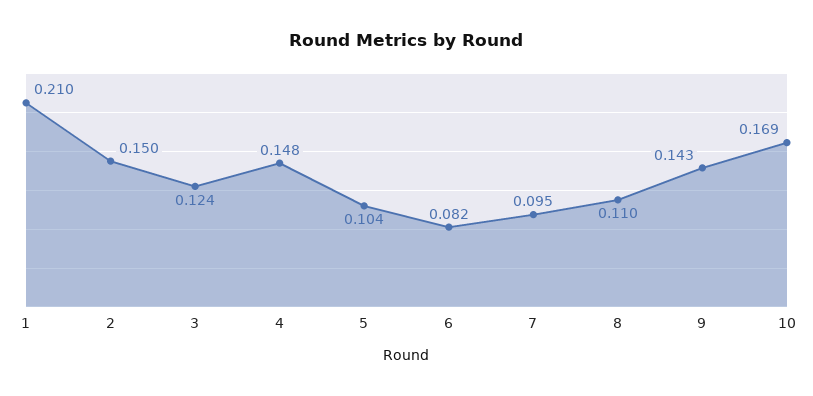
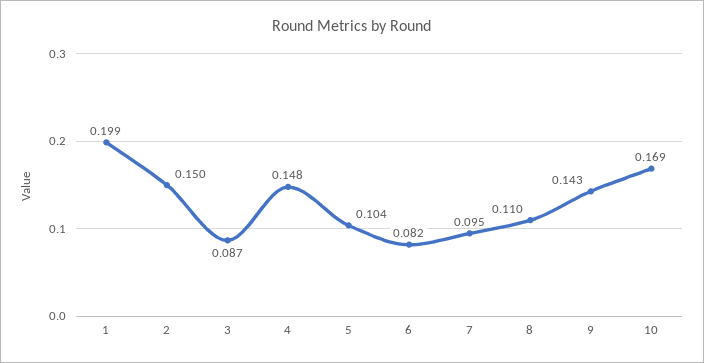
1: 0.21 -> 0.199
3: 0.124 -> 0.087

